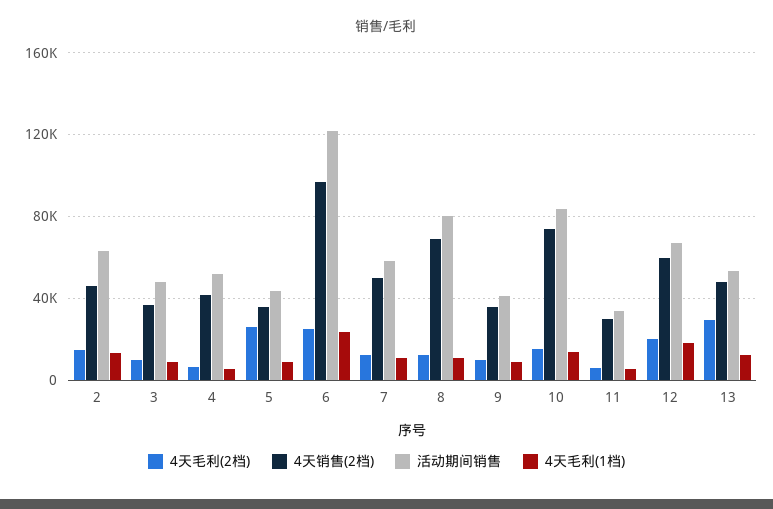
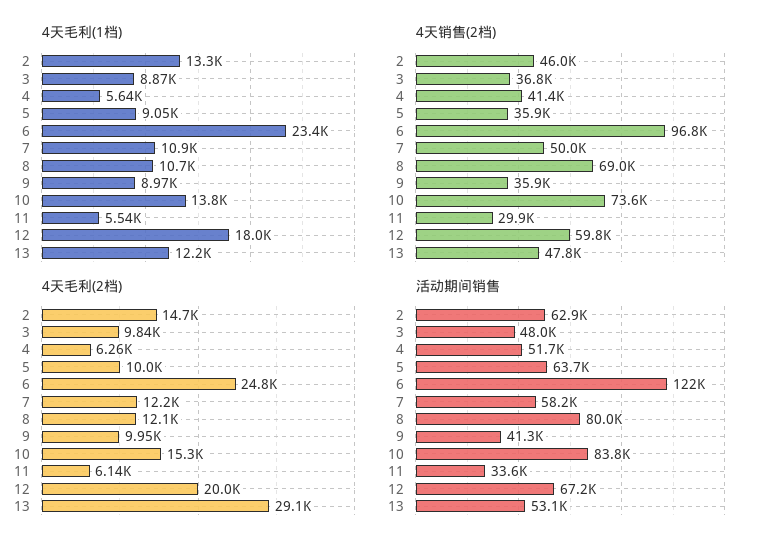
4天毛利(2档), 5: 25000 -> 10000
活动期间销售, 5: 45000 -> 63700

